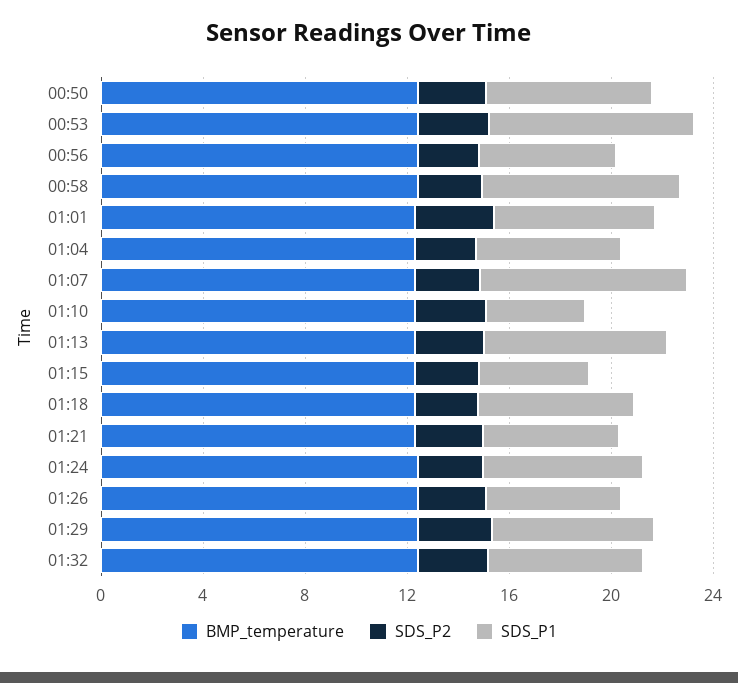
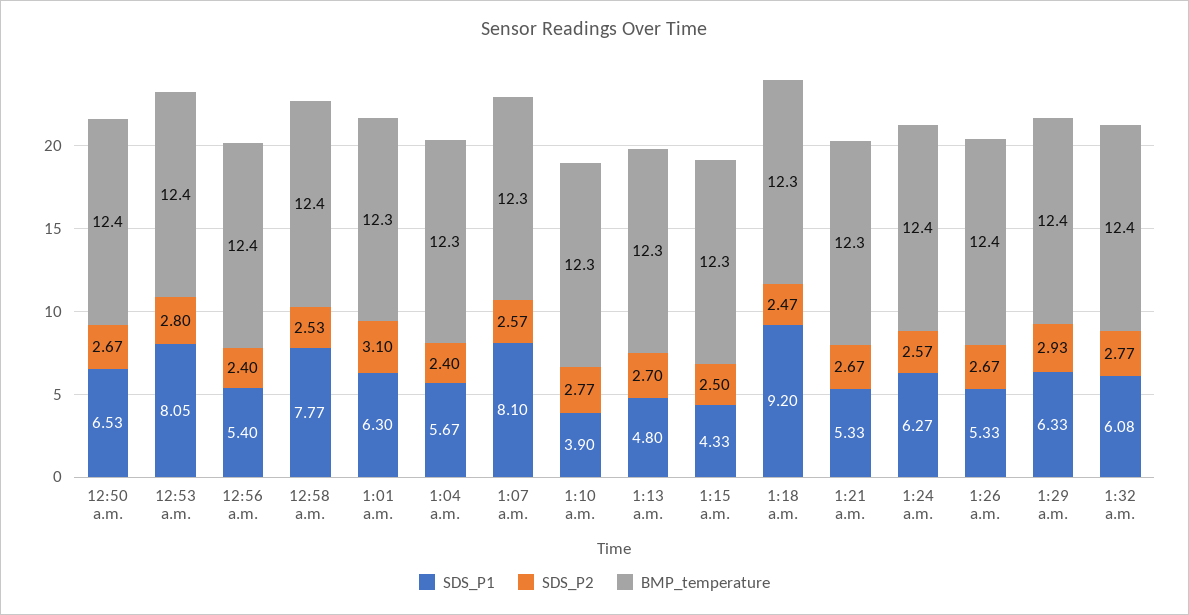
SDS_P1, 01:13: 7 -> 4.8
SDS_P1, 01:18: 6 -> 9.2

